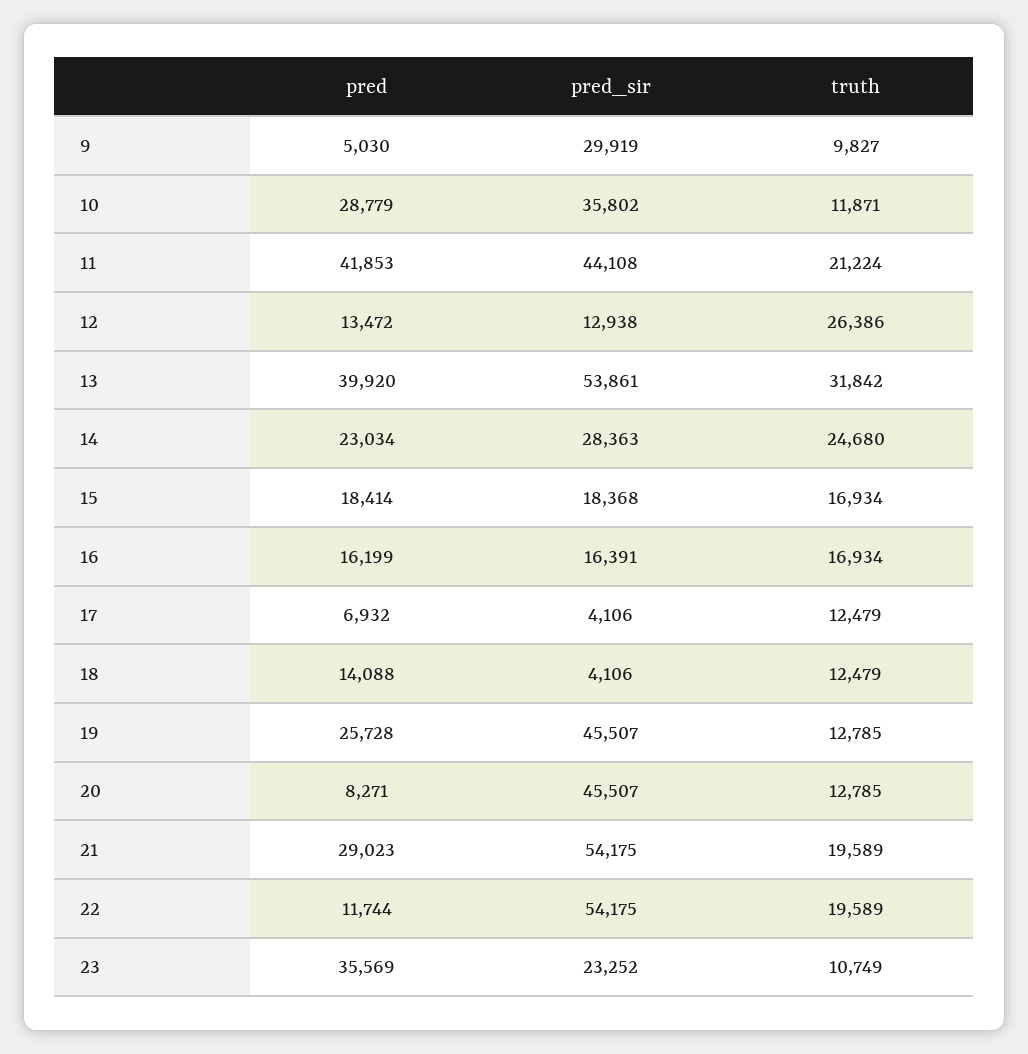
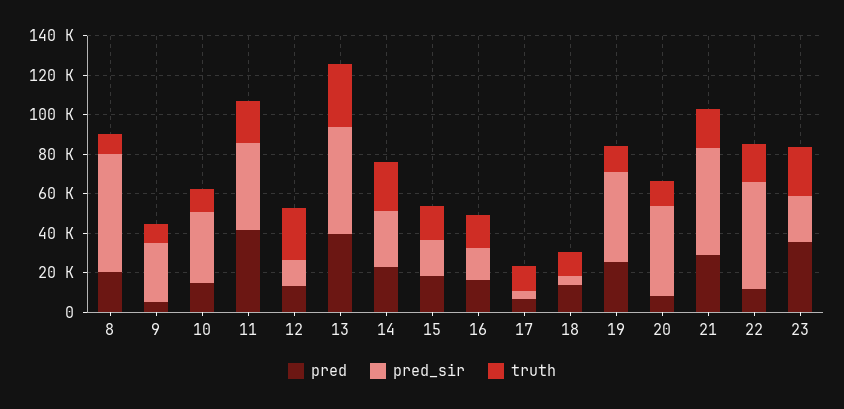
pred, 10: 28779 -> 15000
truth, 23: 10749 -> 25000
pred, 8: none -> 20000
pred_sir, 8: none -> 60000
truth, 8: none -> 10000

